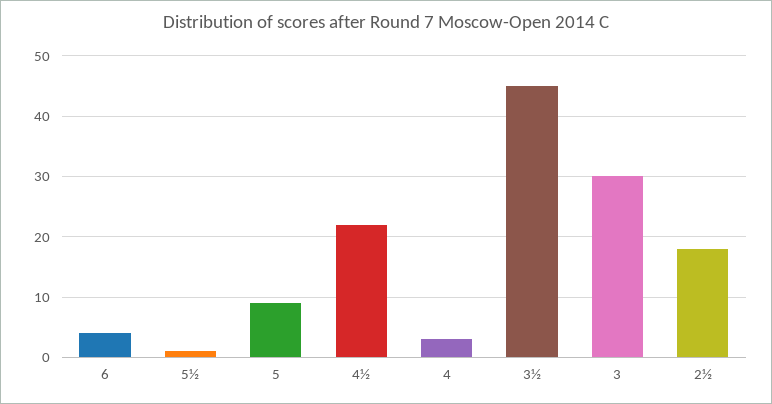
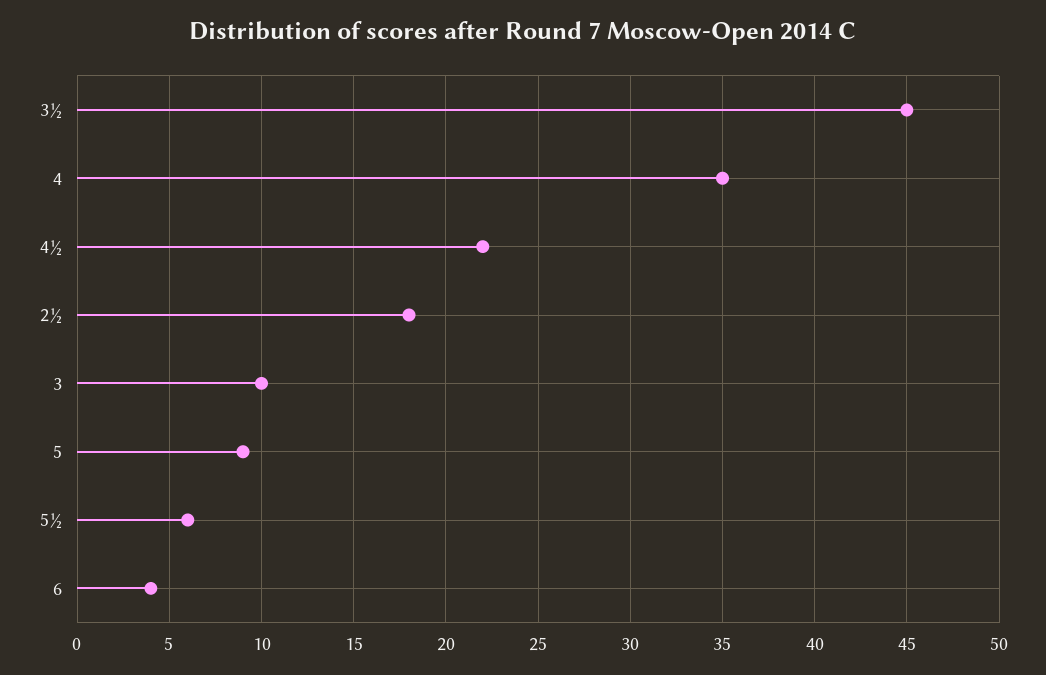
5½: 1 -> 6
4: 3 -> 35
3: 30 -> 10

